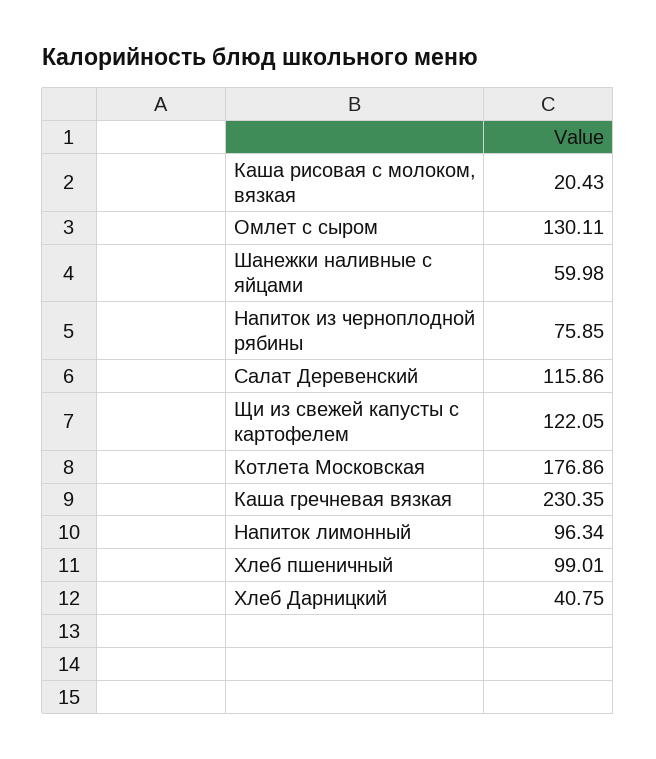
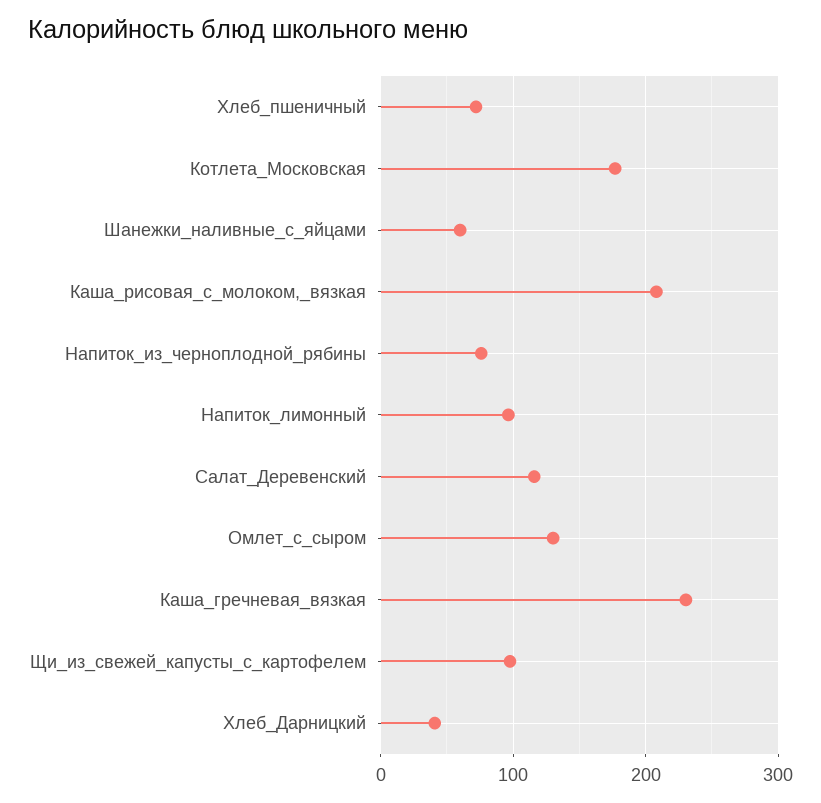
Каша рисовая с молоком, вязкая: 20.43 -> 210
Щи из свежей капусты с картофелем: 122.05 -> 100
Хлеб пшеничный: 99.01 -> 70

